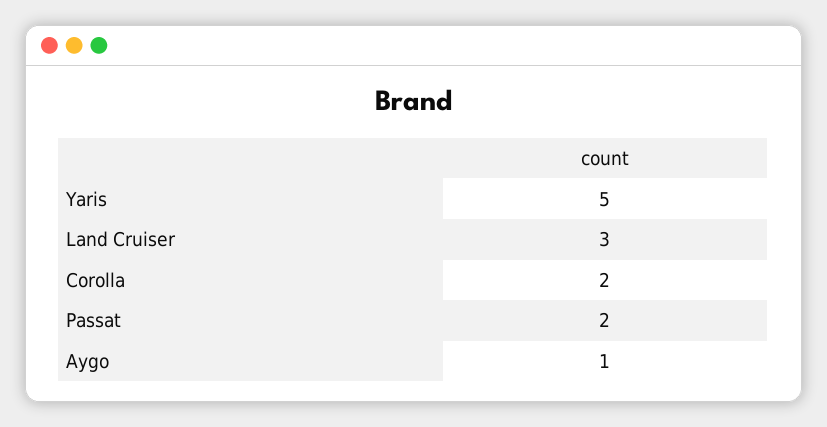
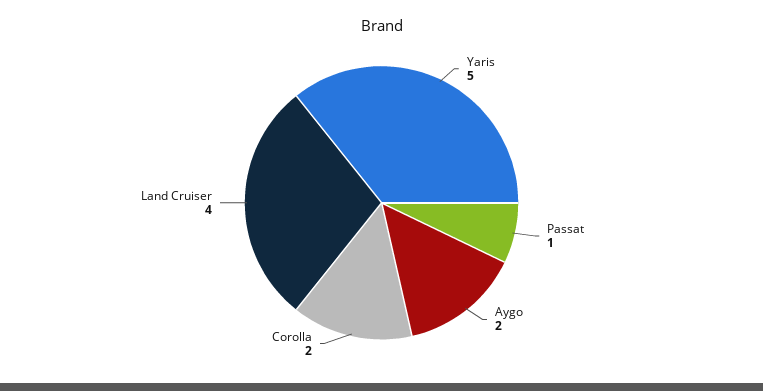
Land Cruiser: 3 -> 4
Passat: 2 -> 1
Aygo: 1 -> 2

